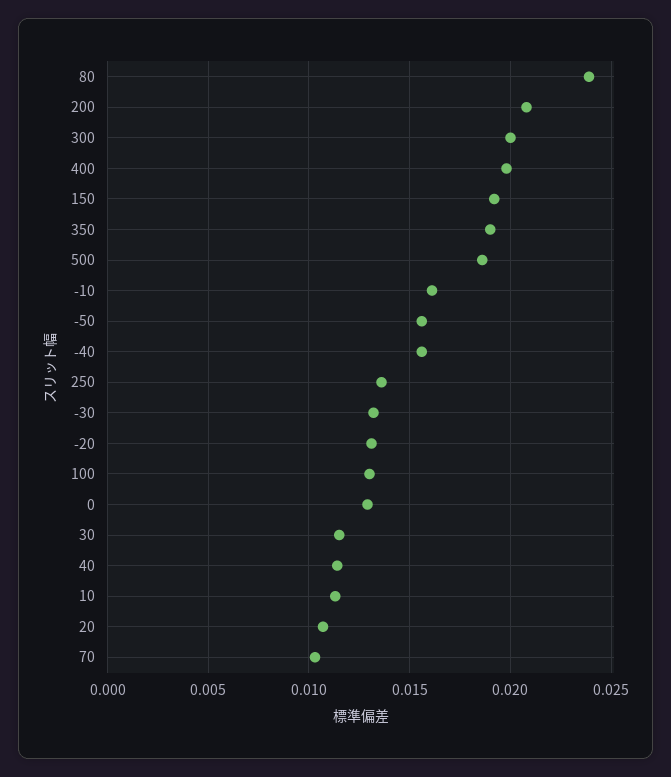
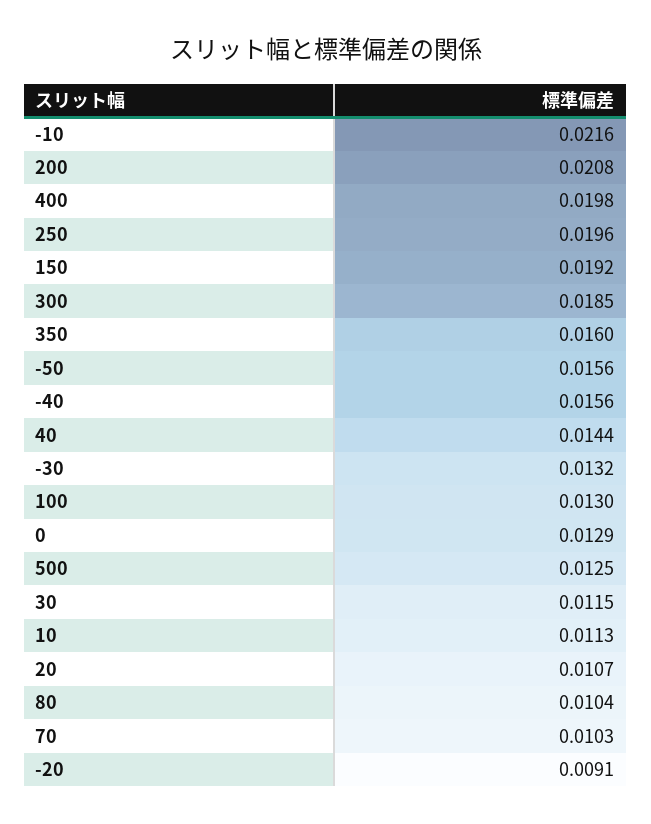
80: 0.024 -> 0.0104
300: 0.02 -> 0.0185
350: 0.019 -> 0.016
500: 0.0185 -> 0.0125
-10: 0.016 -> 0.0216
250: 0.0135 -> 0.0196
-20: 0.013 -> 0.0091
40: 0.0115 -> 0.0144

